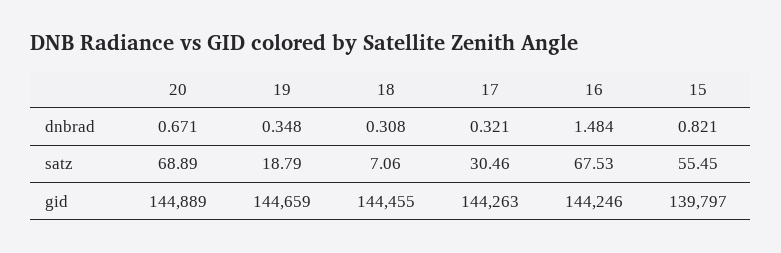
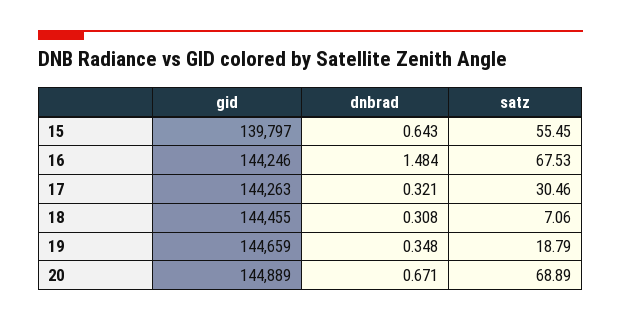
15, dnbrad: 0.821 -> 0.643

